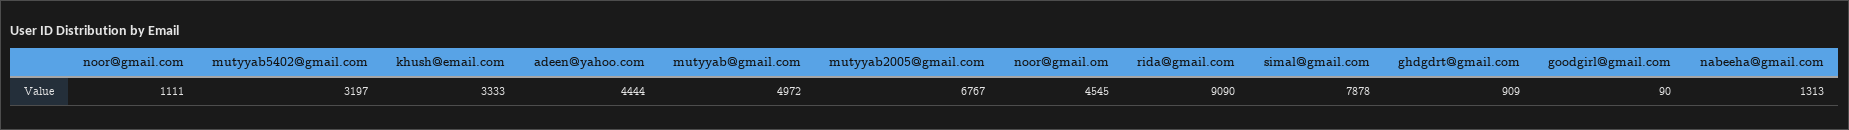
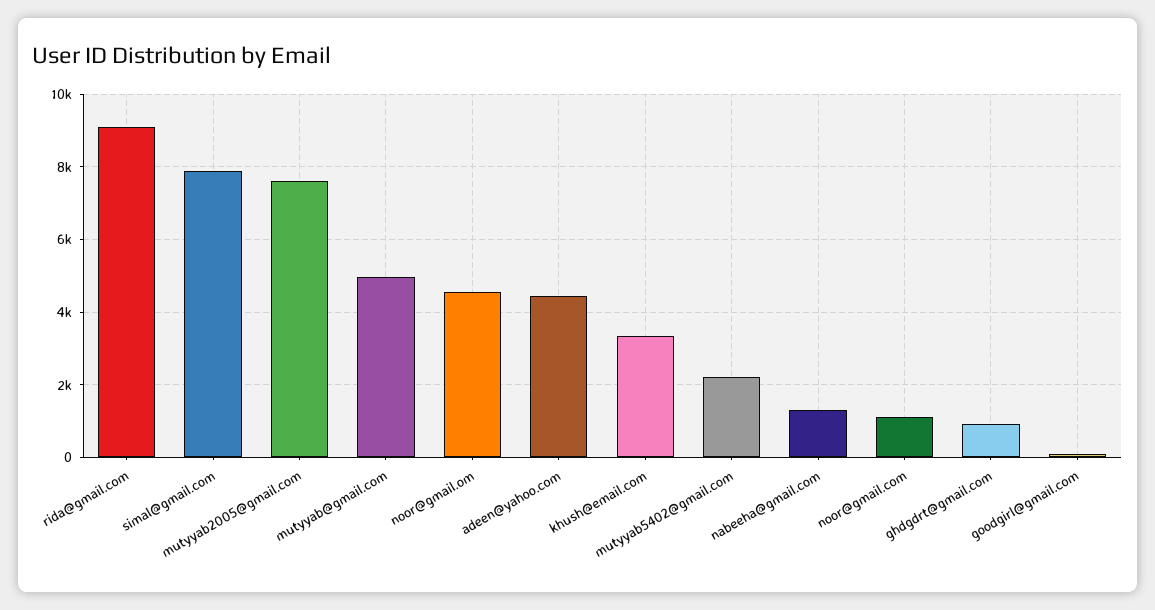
mutyyab5402@gmail.com: 3197 -> 2200
mutyyab2005@gmail.com: 6767 -> 7600

